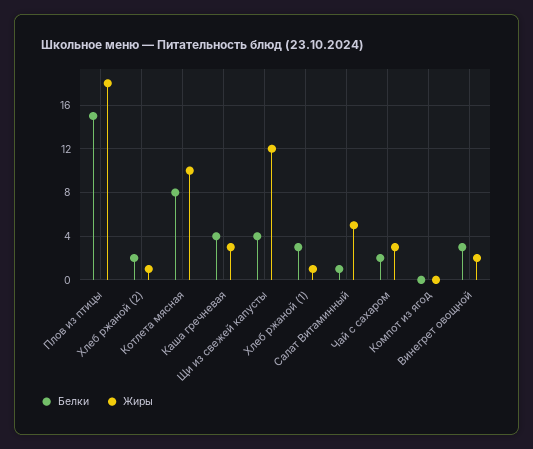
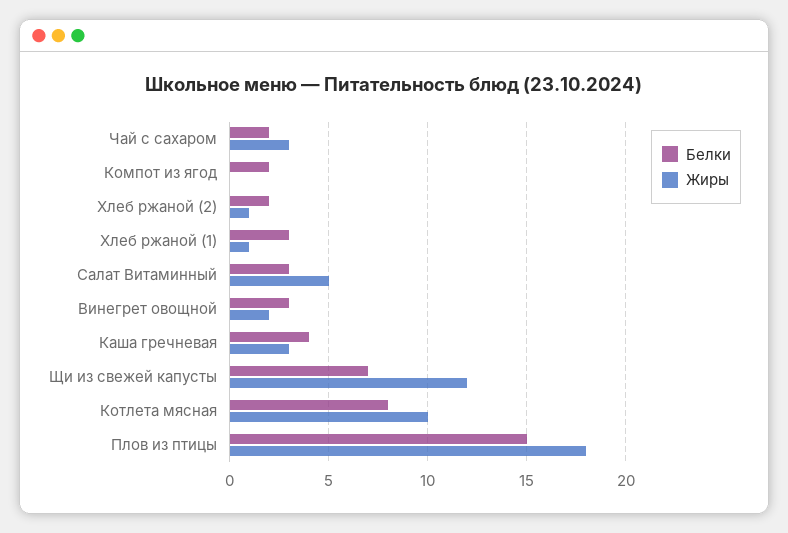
Белки, Щи из свежей капусты: 4 -> 7
Белки, Салат Витаминный: 1 -> 3
Белки, Компот из ягод: 0 -> 2

